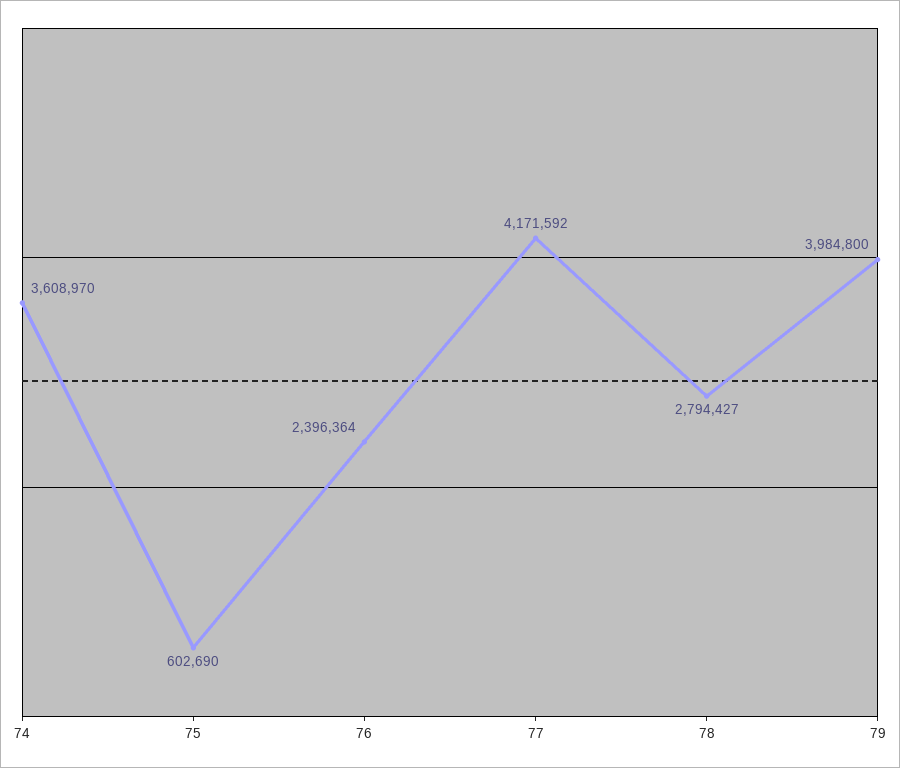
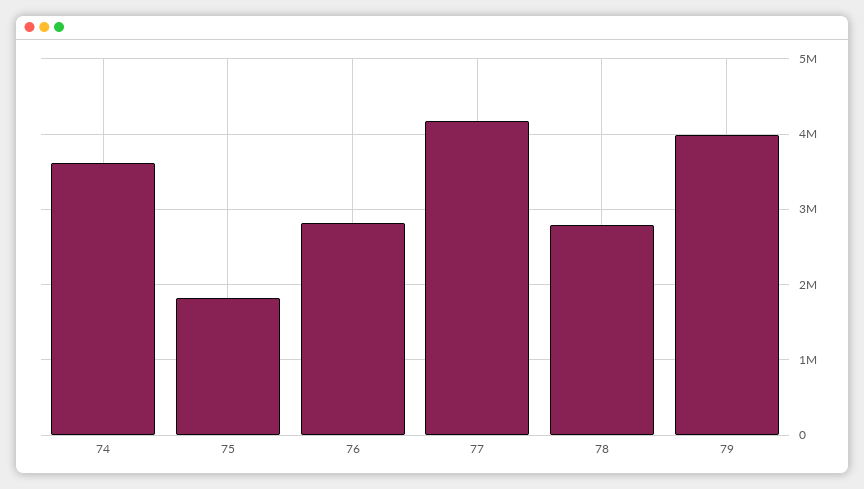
75: 602690 -> 1800000
76: 2396364 -> 2800000

